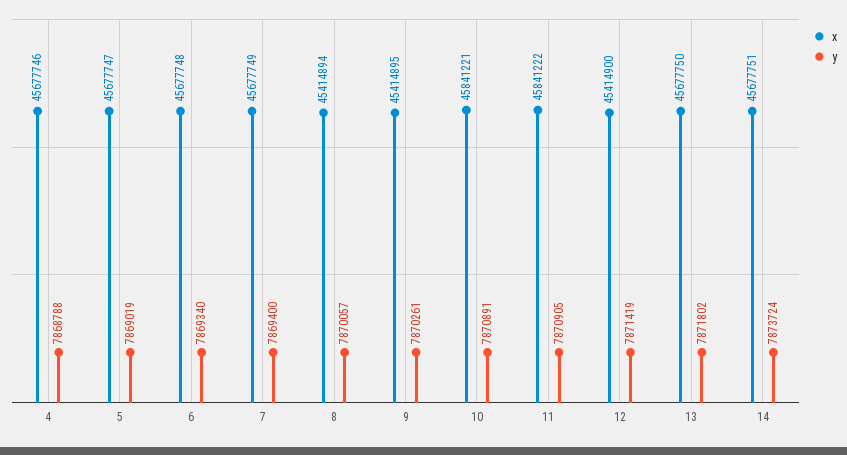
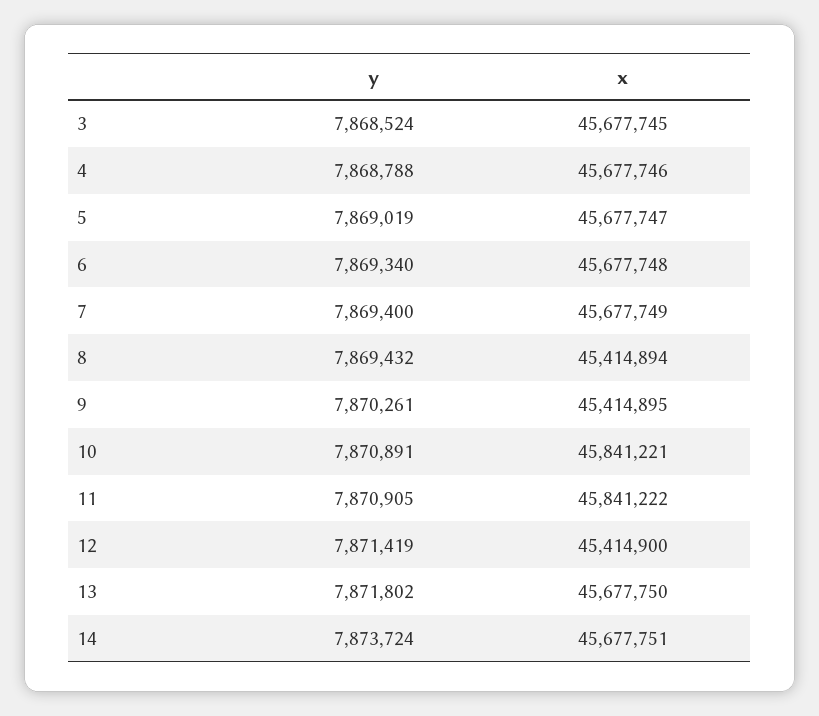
y, 8: 7870057 -> 7869432
y, 3: none -> 7868524
x, 3: none -> 45677745

